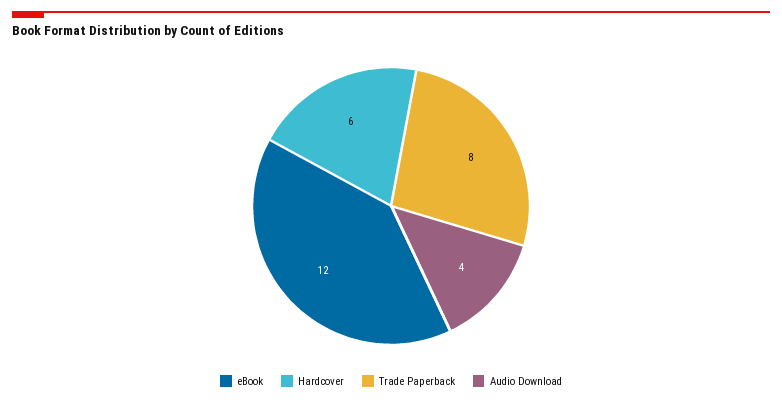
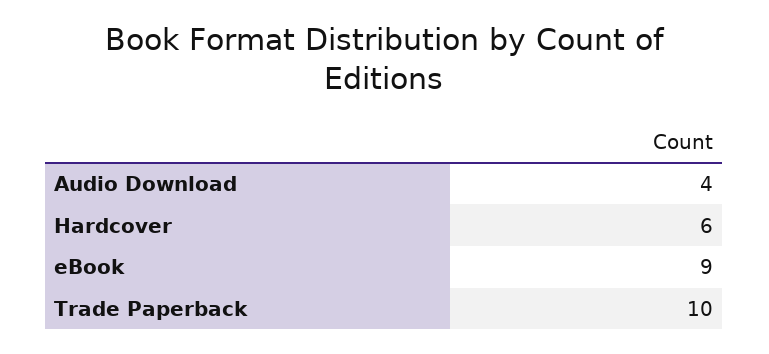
eBook: 12 -> 9
Trade Paperback: 8 -> 10

